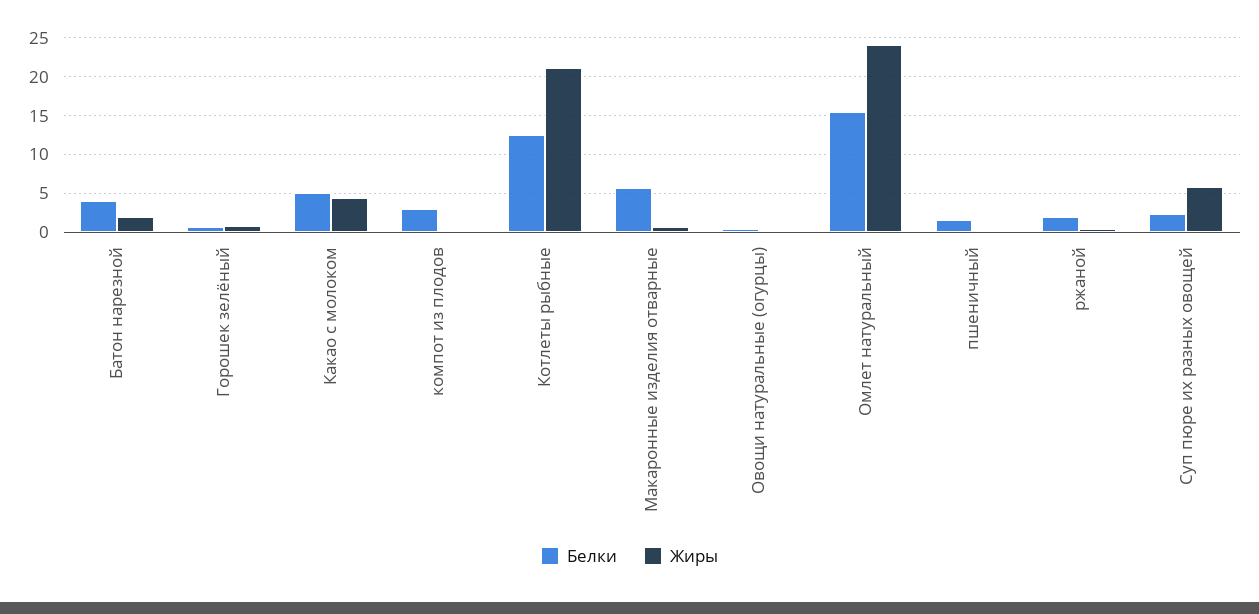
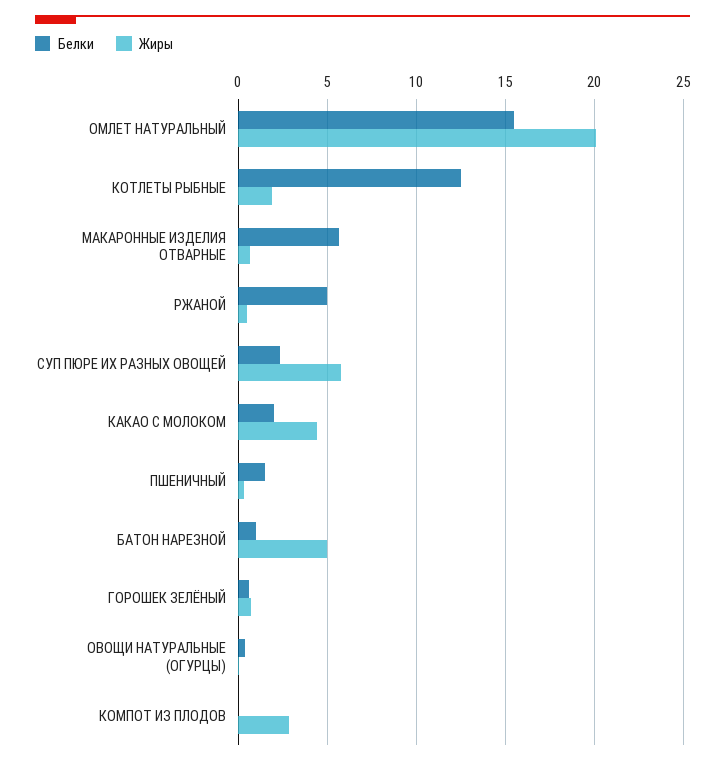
Белки, Батон нарезной: 4 -> 1
Жиры, Батон нарезной: 2 -> 5
Белки, Какао с молоком: 5 -> 2
Белки, компот из плодов: 3 -> 0
Жиры, компот из плодов: 0 -> 3
Жиры, Котлеты рыбные: 21 -> 2
Жиры, Омлет натуральный: 24 -> 20
Белки, ржаной: 2 -> 5

